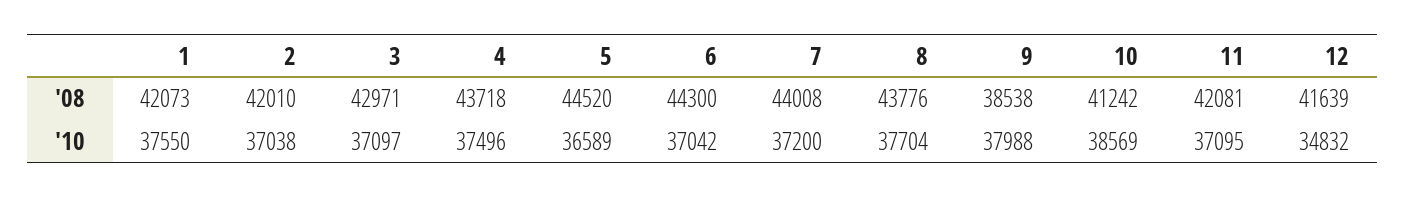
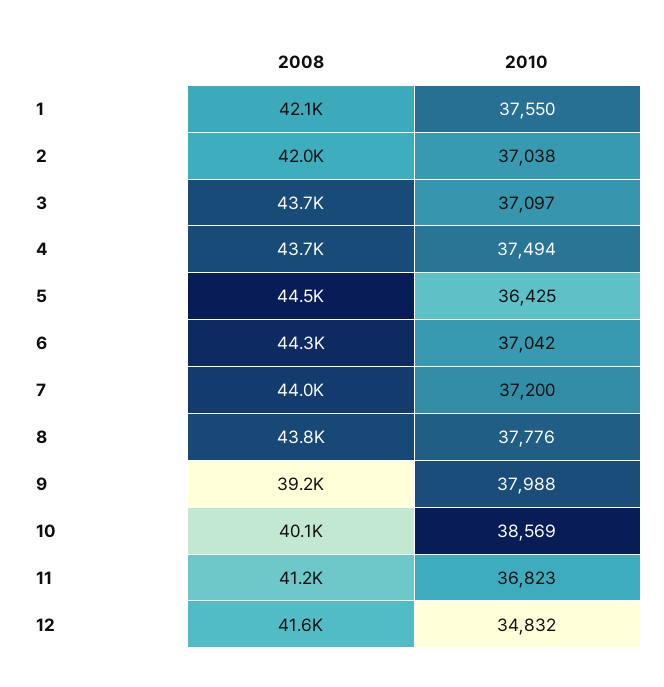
3, '08: 42971 -> 43700
9, '08: 38538 -> 39200
10, '08: 41242 -> 40100
11, '08: 42081 -> 41200
4, '10: 37496 -> 37494
5, '10: 36589 -> 36425
8, '10: 37704 -> 37776
11, '10: 37095 -> 36823

